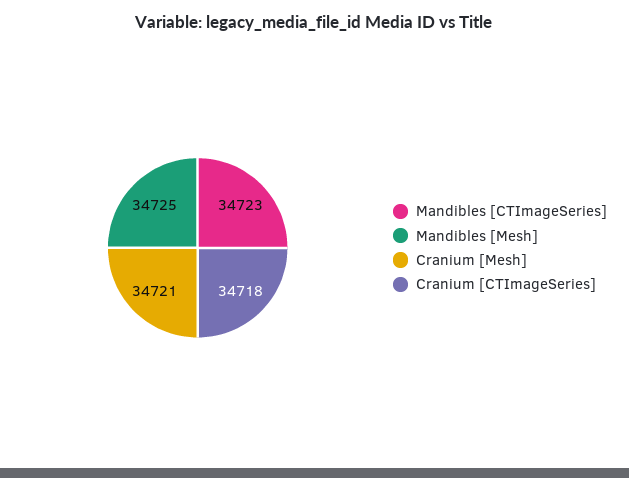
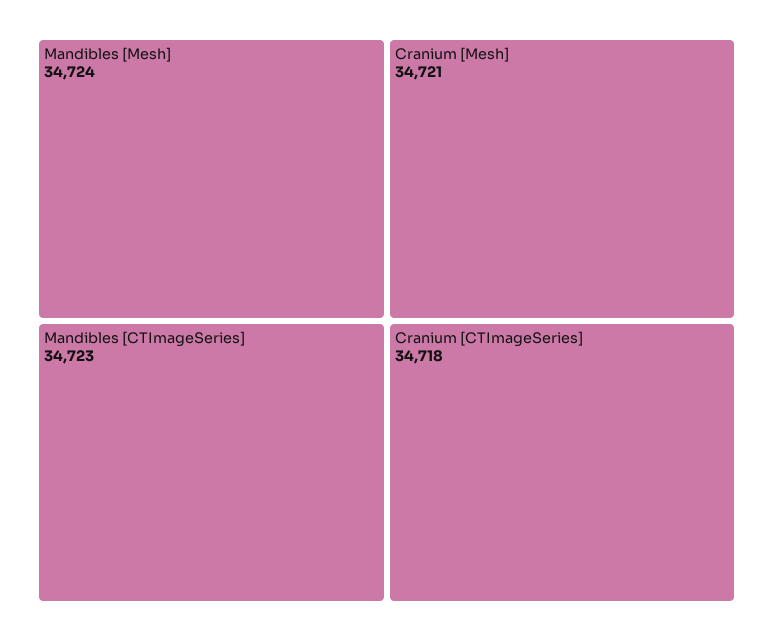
Mandibles [Mesh]: 34725 -> 34724

